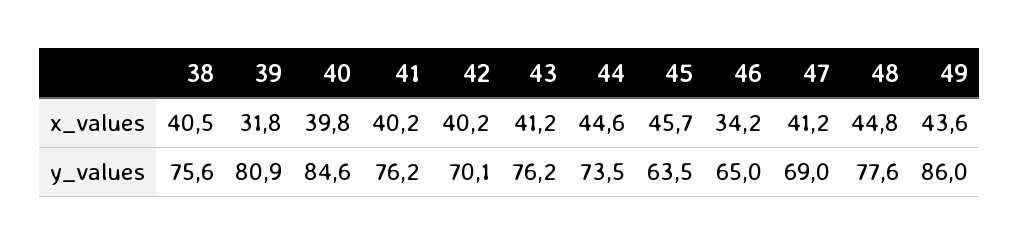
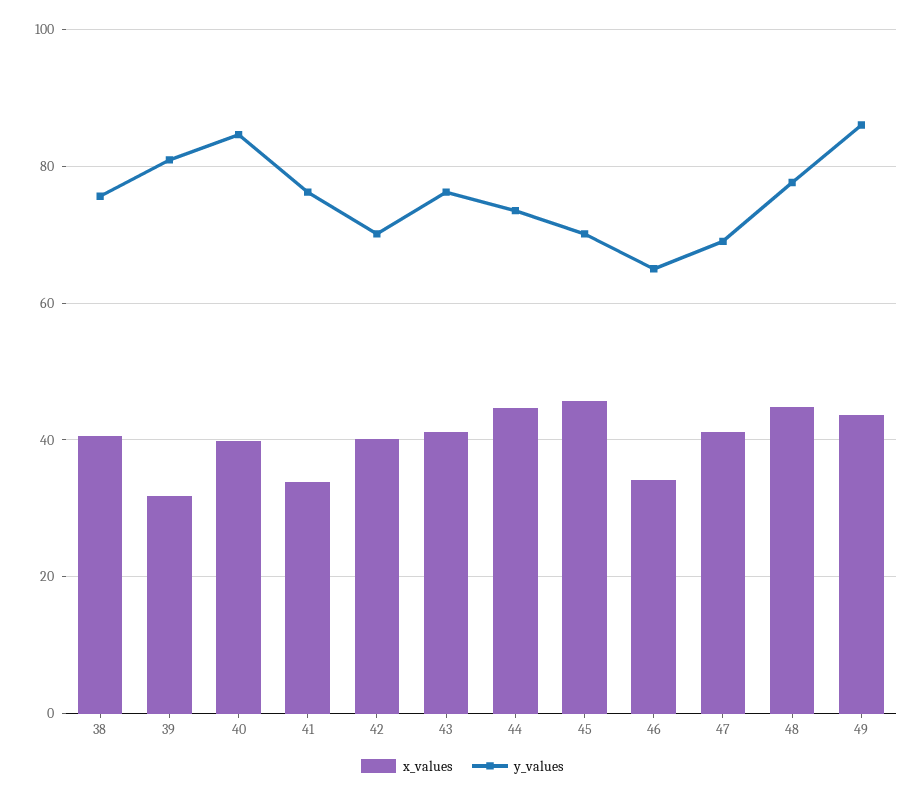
x_values, 41: 40.2 -> 34
y_values, 45: 63.5 -> 70

